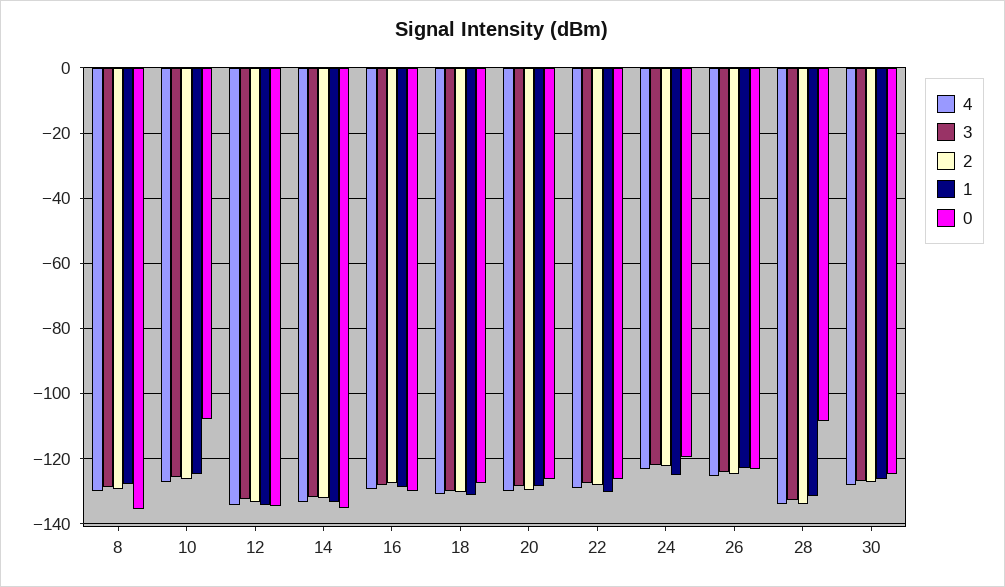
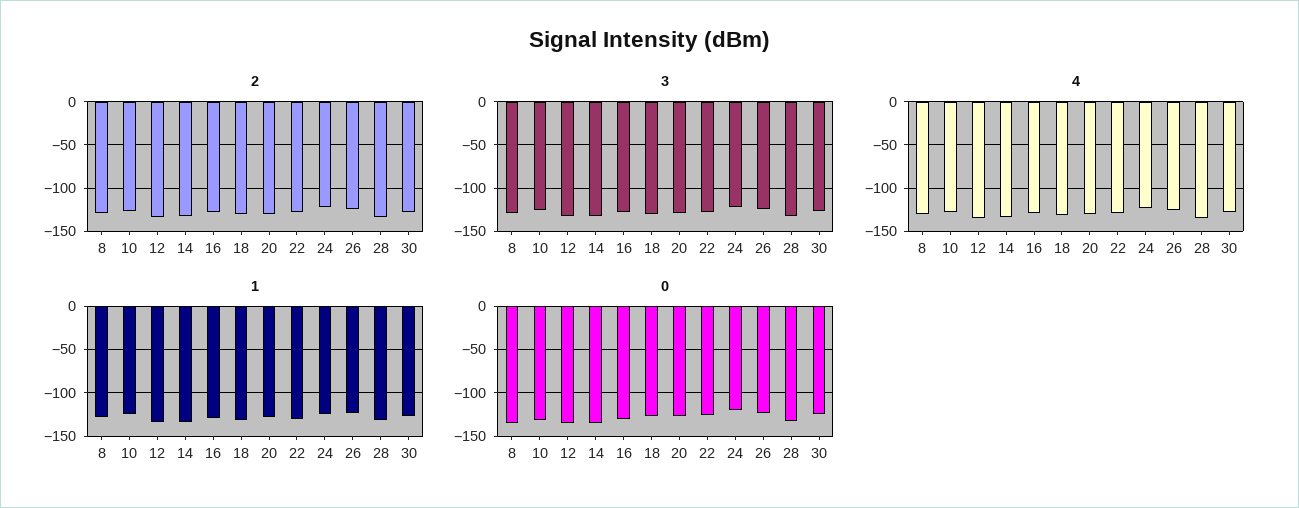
0, 10: -108 -> -130
0, 28: -108 -> -130

